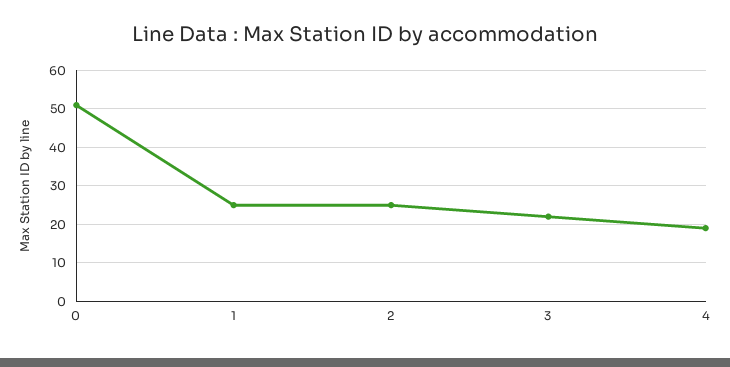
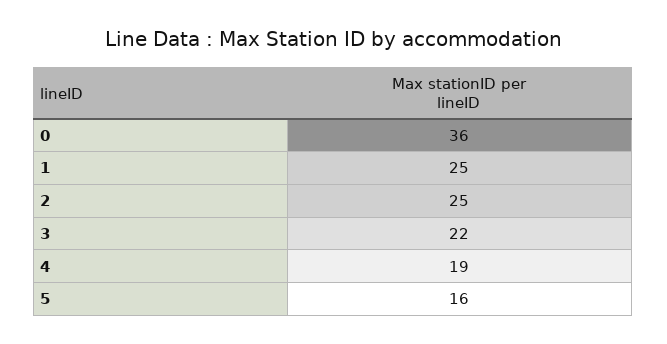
0: 50 -> 36
5: none -> 16

